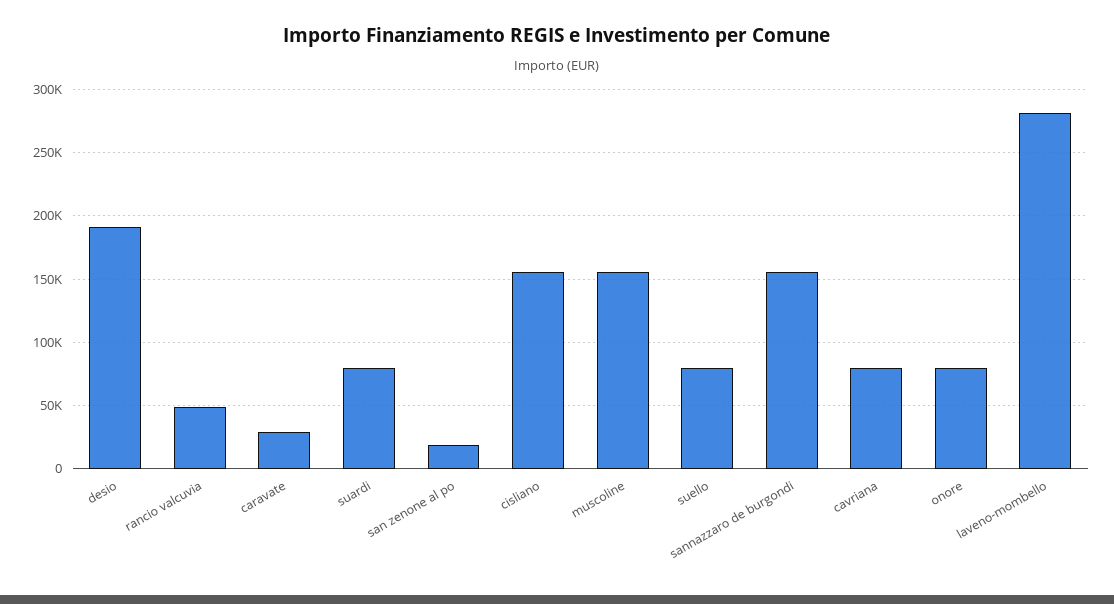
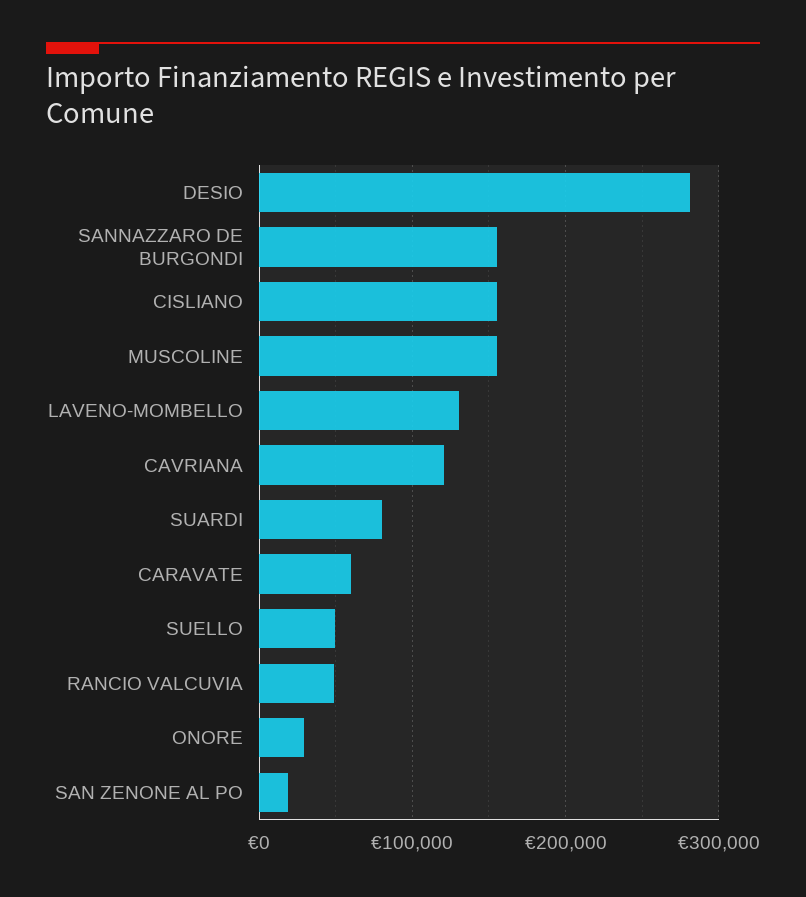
desio: 190000 -> 280000
caravate: 30000 -> 60000
suello: 80000 -> 50000
cavriana: 80000 -> 120000
onore: 80000 -> 30000
laveno-mombello: 280000 -> 130000

